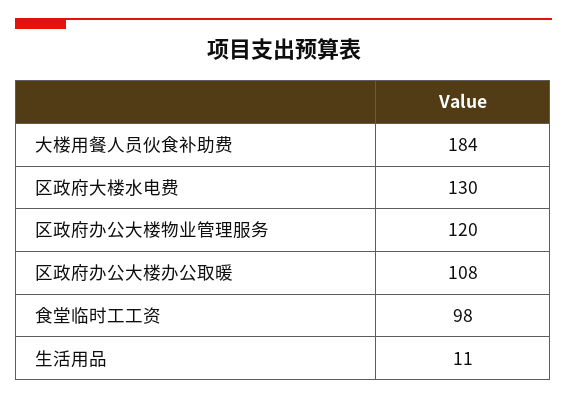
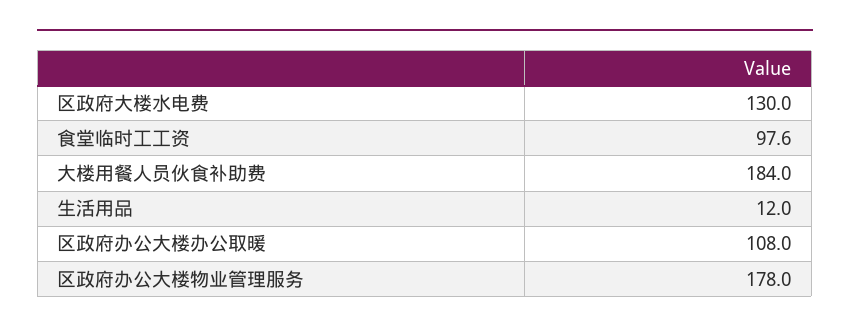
区政府办公大楼物业管理服务: 120 -> 178
食堂临时工工资: 98 -> 97.6
生活用品: 11 -> 12

